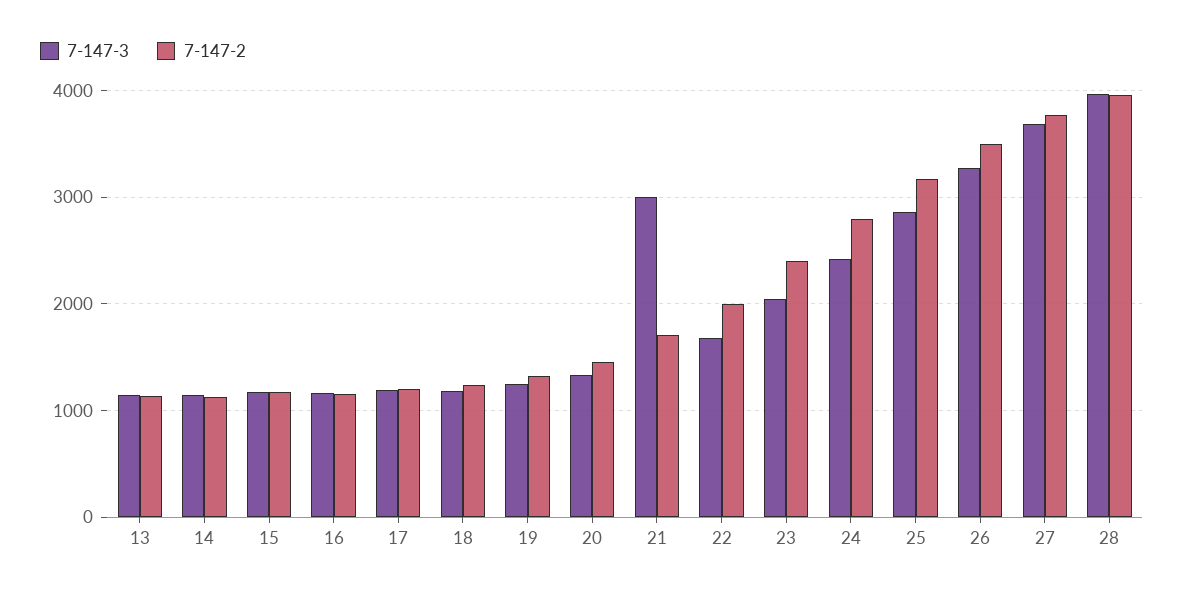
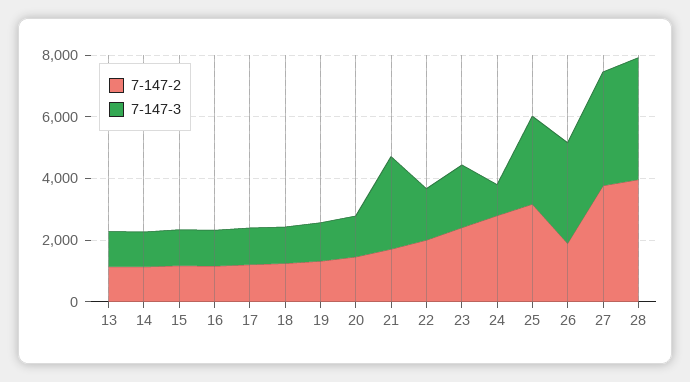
7-147-3, 24: 2400 -> 1000
7-147-2, 26: 3500 -> 2000

